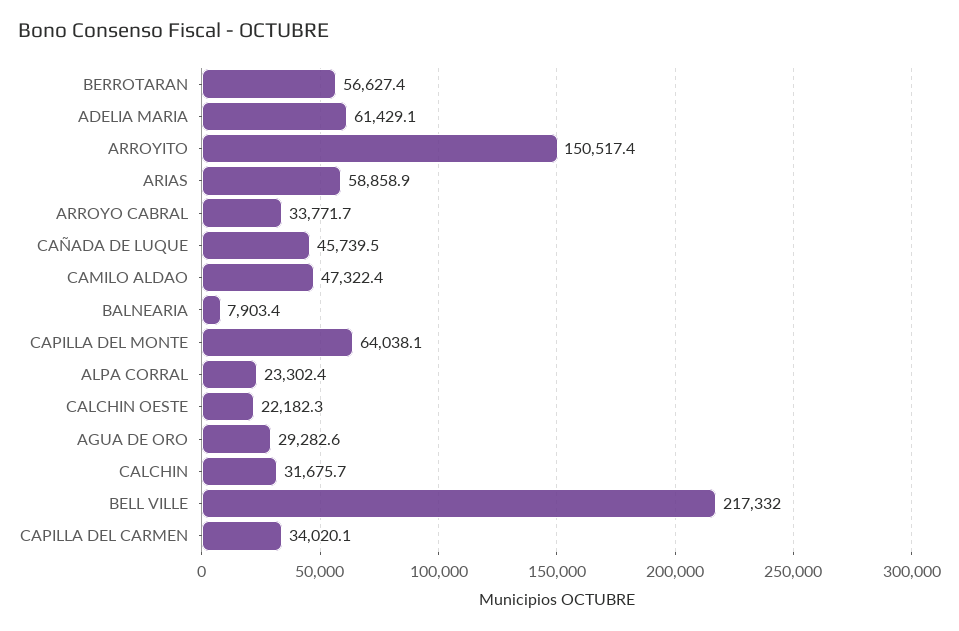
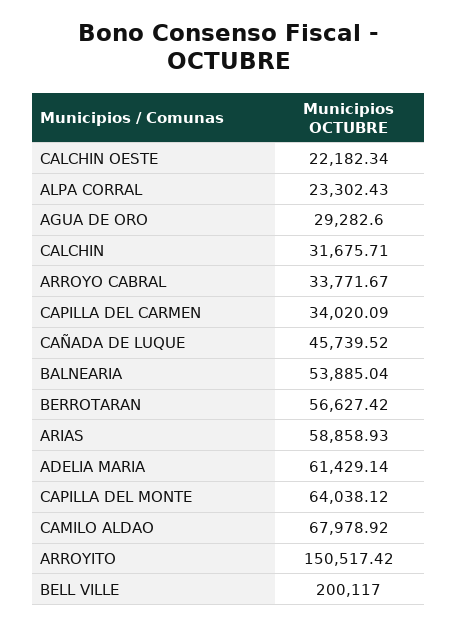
CAMILO ALDAO: 47322.4 -> 67978.92
BALNEARIA: 7903.4 -> 53885.04
BELL VILLE: 217332 -> 200117

